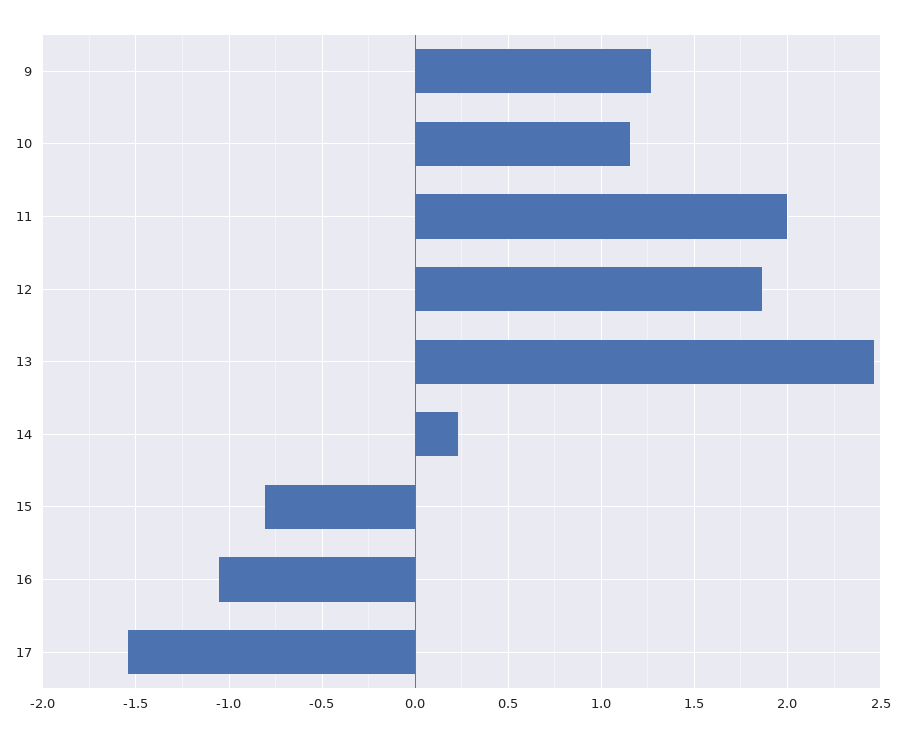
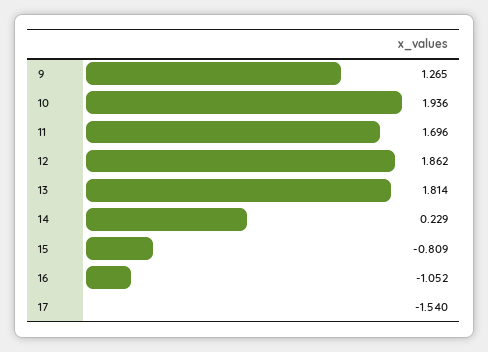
10: 1.15 -> 1.936
11: 2 -> 1.696
13: 2.45 -> 1.814

